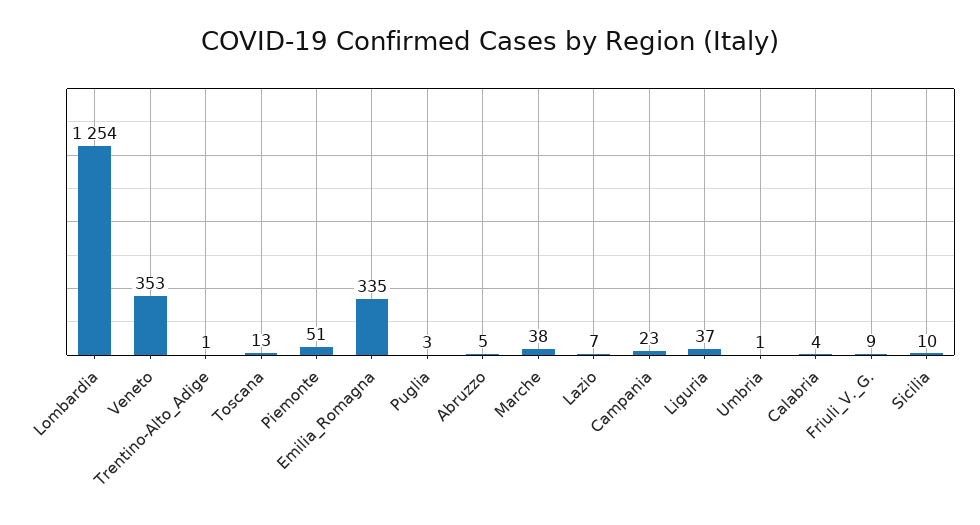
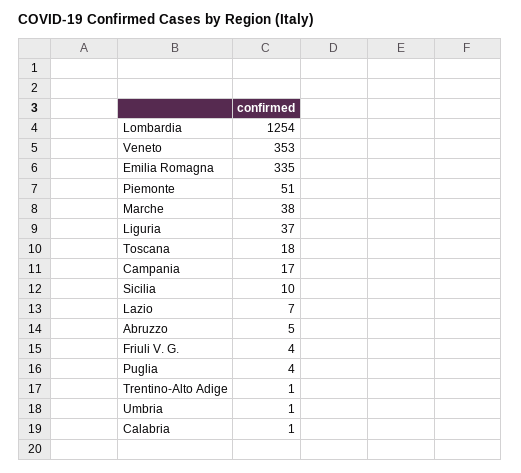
Toscana: 13 -> 18
Puglia: 3 -> 4
Campania: 23 -> 17
Calabria: 4 -> 1
Friuli_V._G.: 9 -> 4

